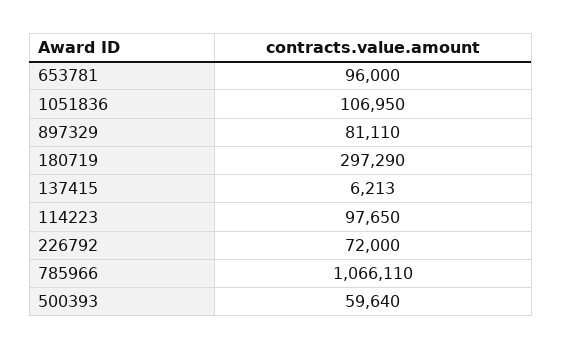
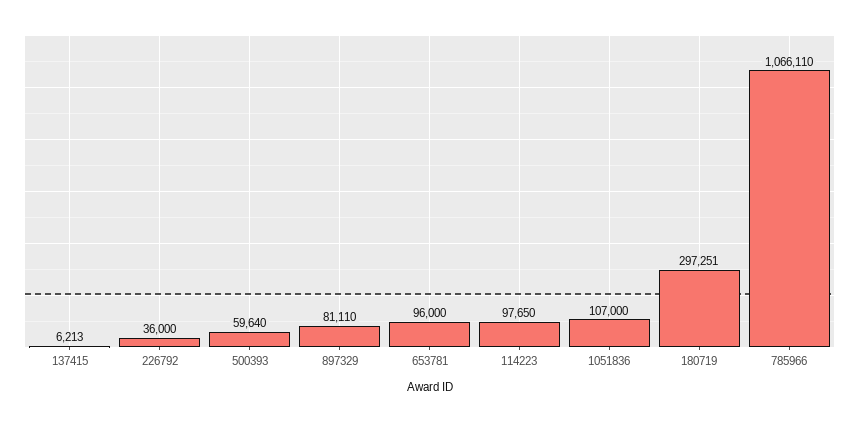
1051836: 106950 -> 107000
180719: 297290 -> 297251
226792: 72000 -> 36000

